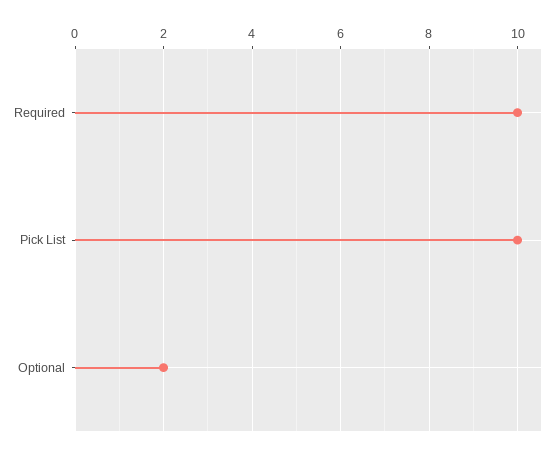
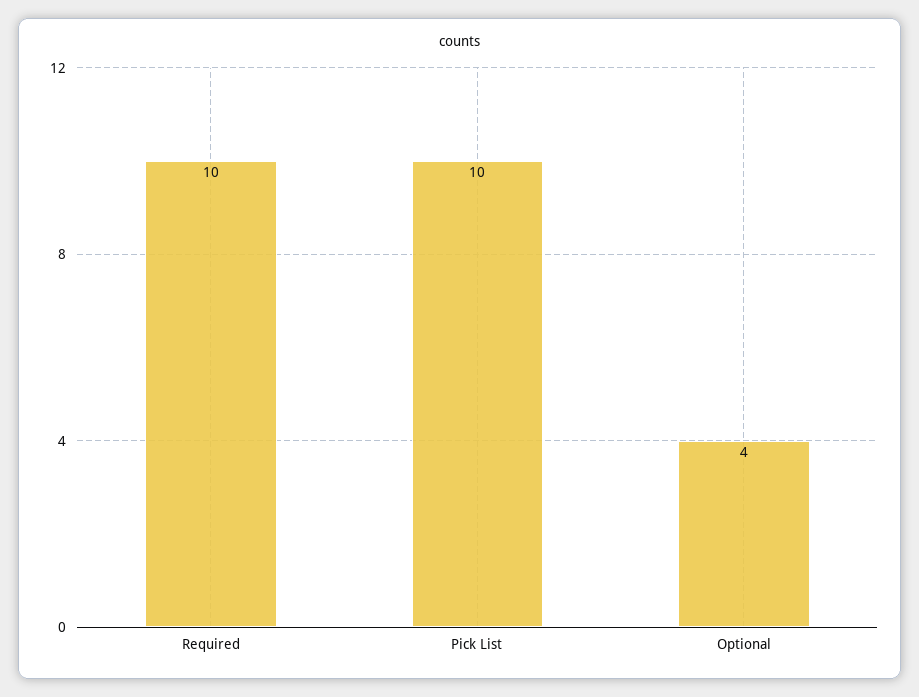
Optional: 2 -> 4

